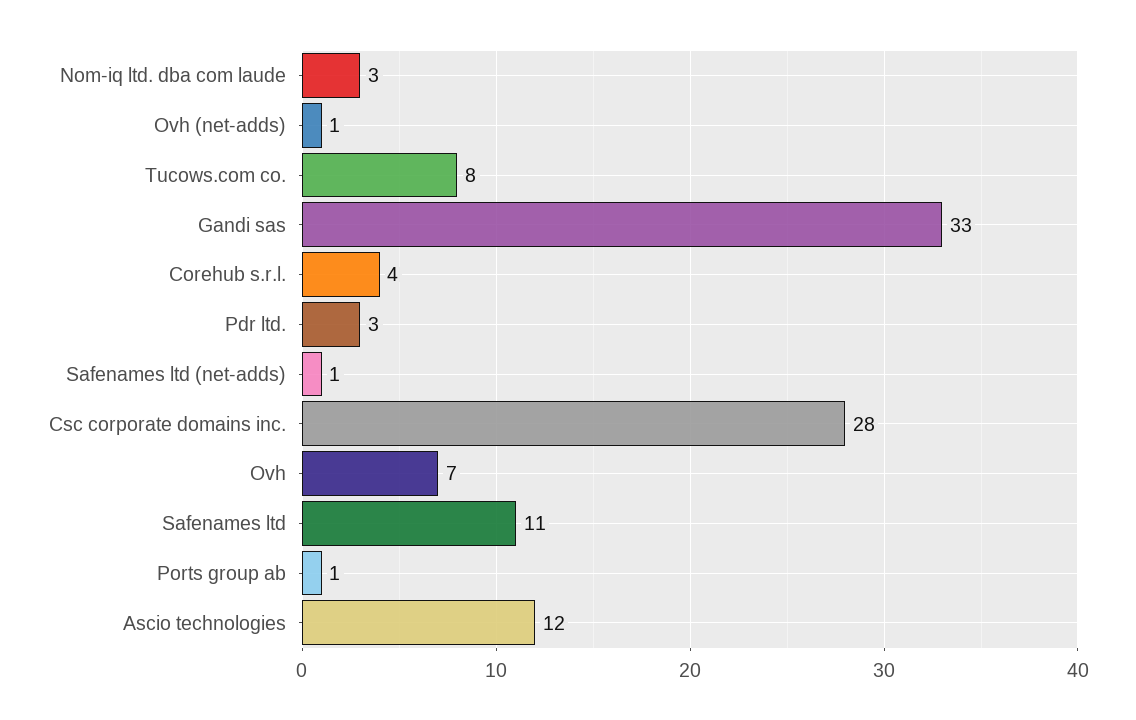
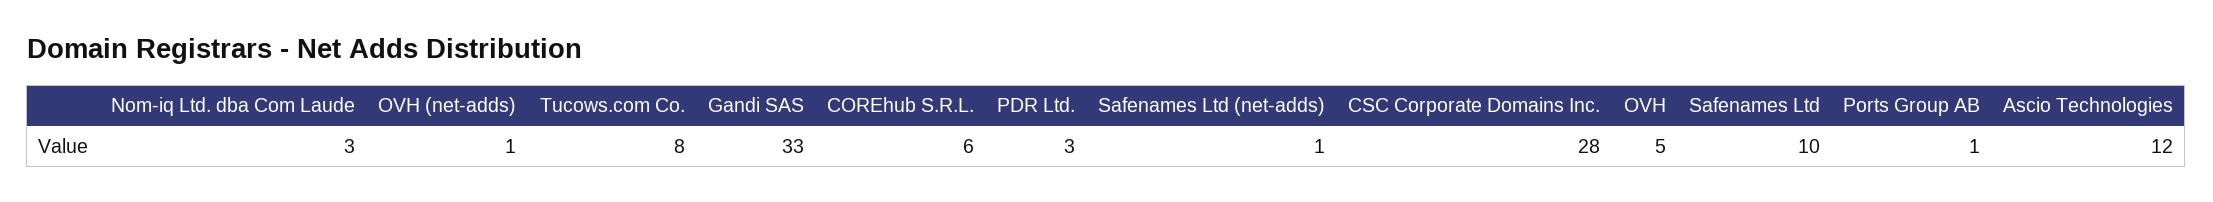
Corehub s.r.l.: 4 -> 6
Ovh: 7 -> 5
Safenames ltd: 11 -> 10

